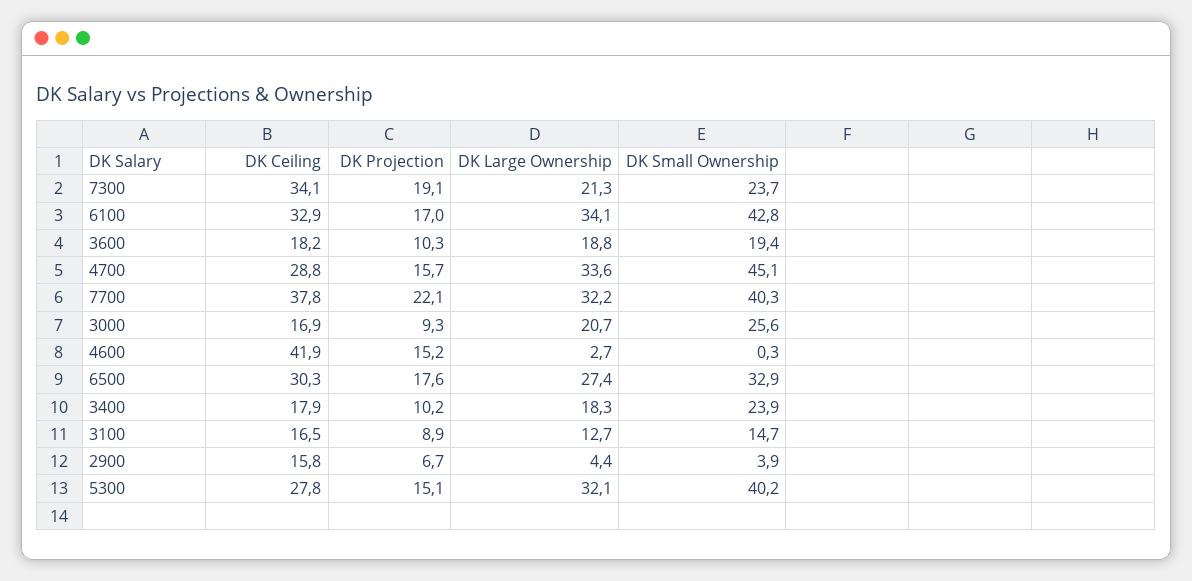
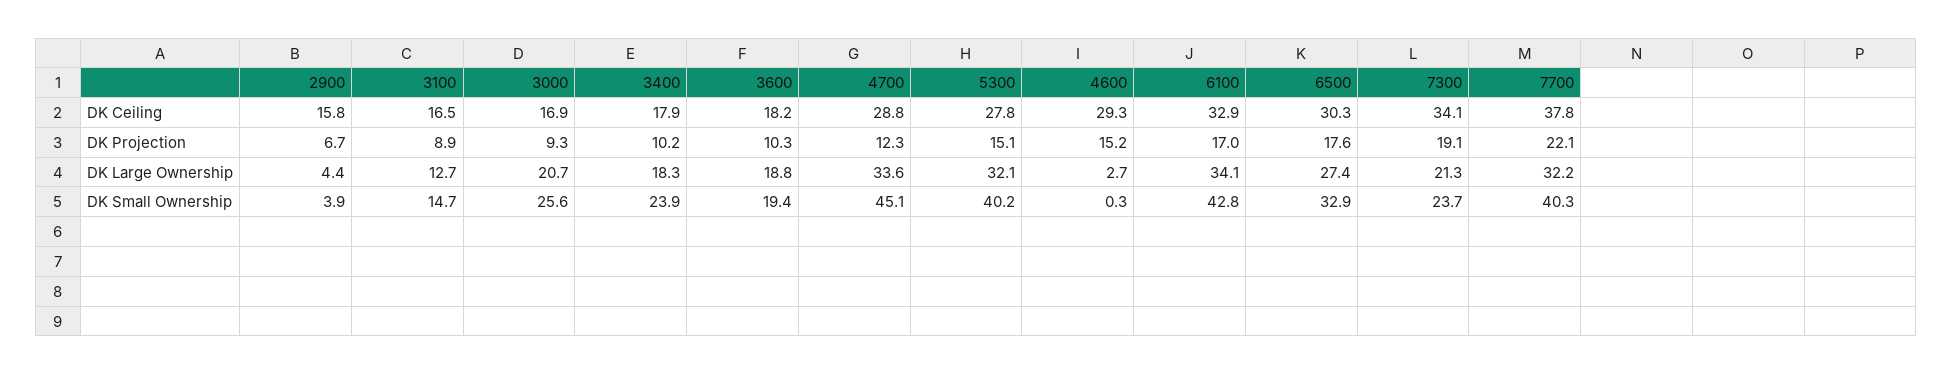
DK Projection, 4700: 15.7 -> 12.3
DK Ceiling, 4600: 41.9 -> 29.3

